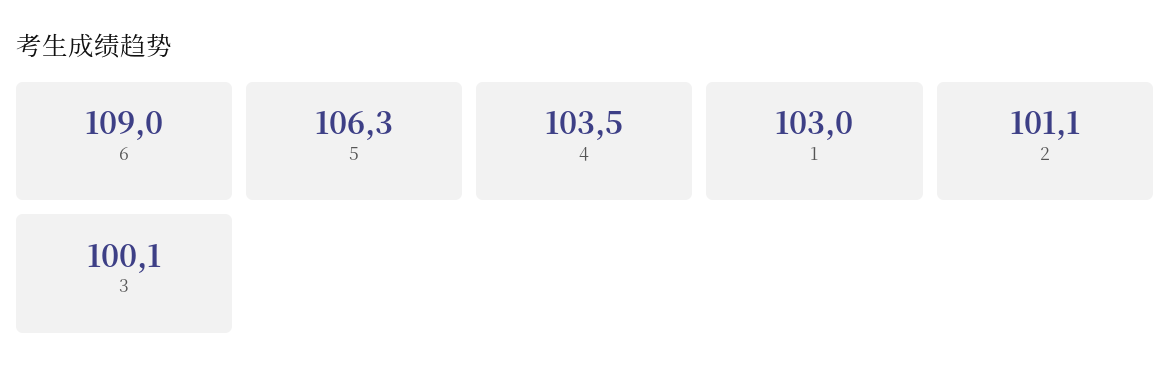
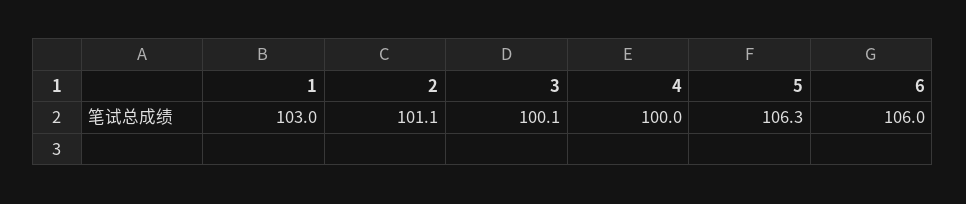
6: 109 -> 106
4: 103.5 -> 100

